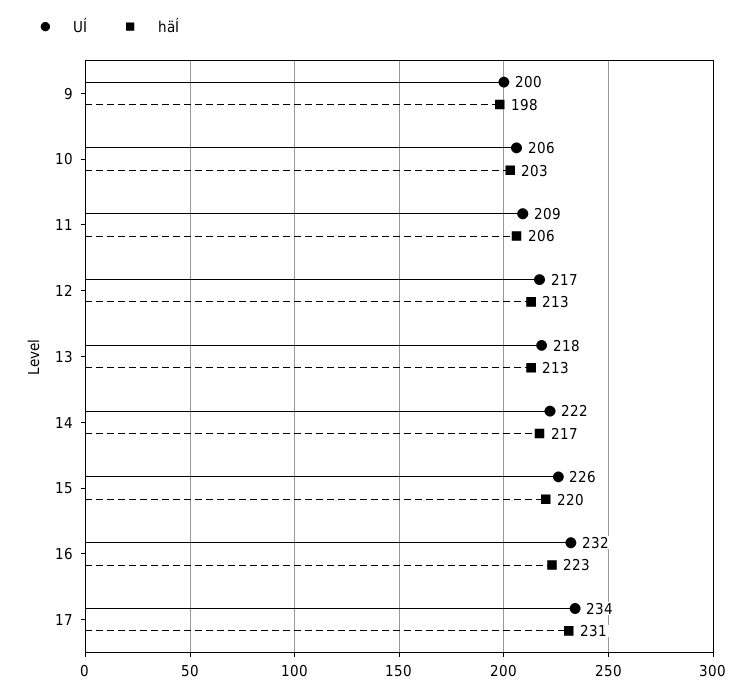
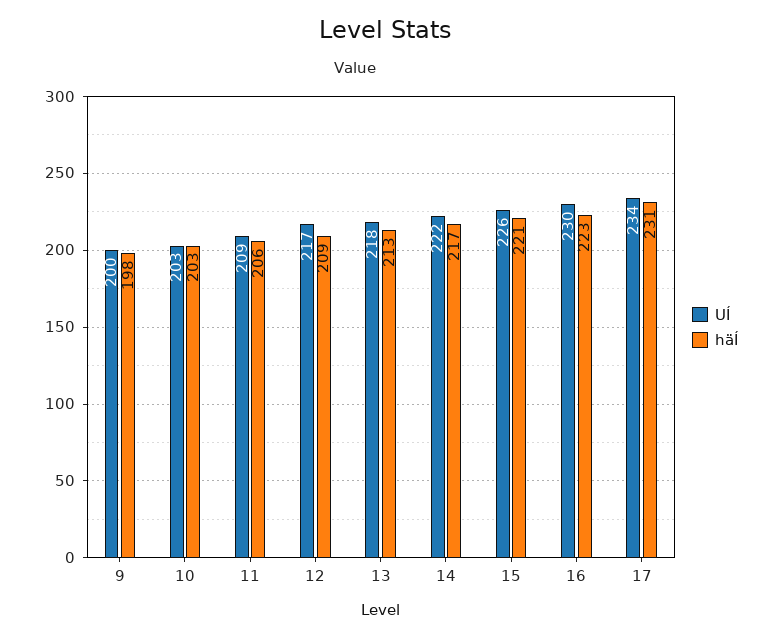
UÍ, 10: 206 -> 203
häÍ, 12: 213 -> 209
häÍ, 15: 220 -> 221
UÍ, 16: 232 -> 230

